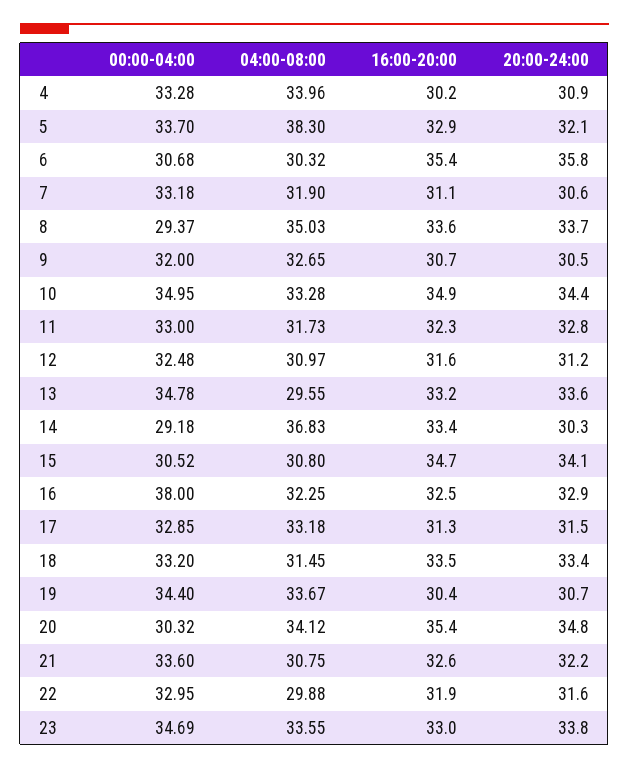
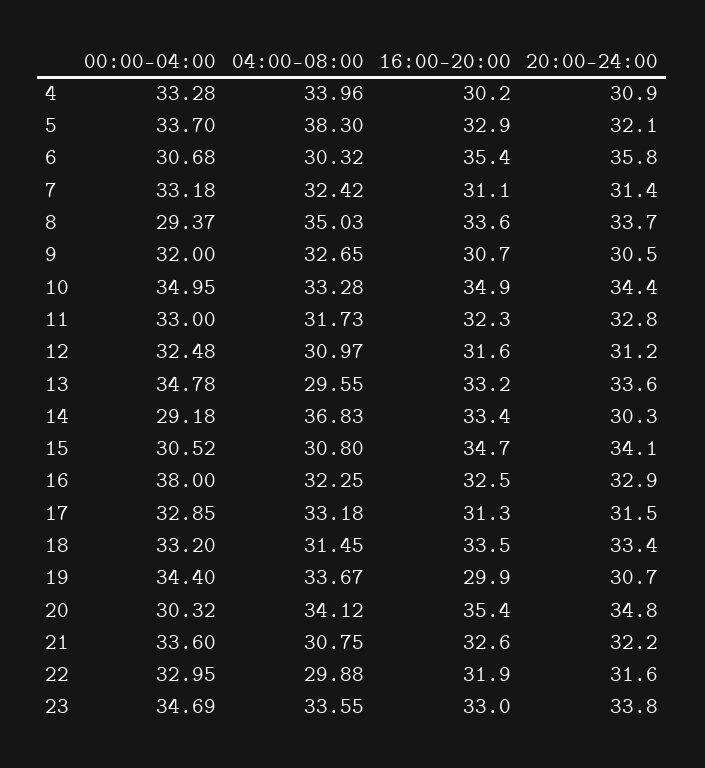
04:00-08:00, 7: 31.9 -> 32.42
20:00-24:00, 7: 30.6 -> 31.4
16:00-20:00, 19: 30.4 -> 29.9

